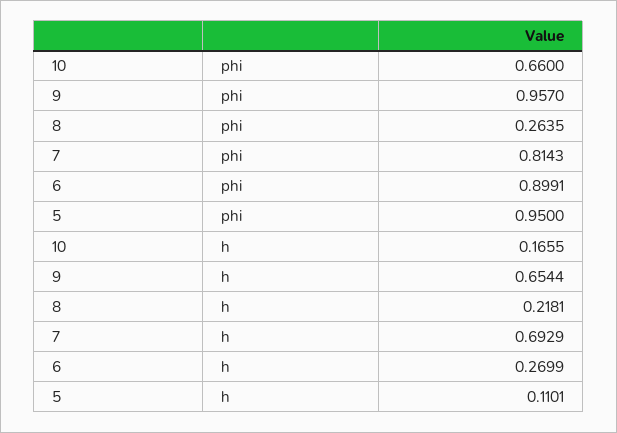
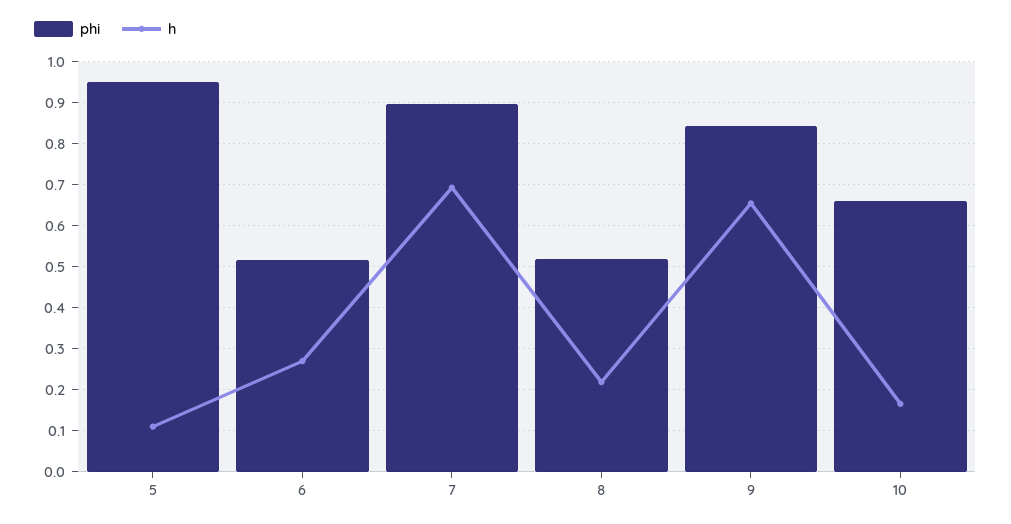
phi, 9: 0.957 -> 0.84
phi, 8: 0.2635 -> 0.52
phi, 7: 0.8143 -> 0.9
phi, 6: 0.8991 -> 0.52

